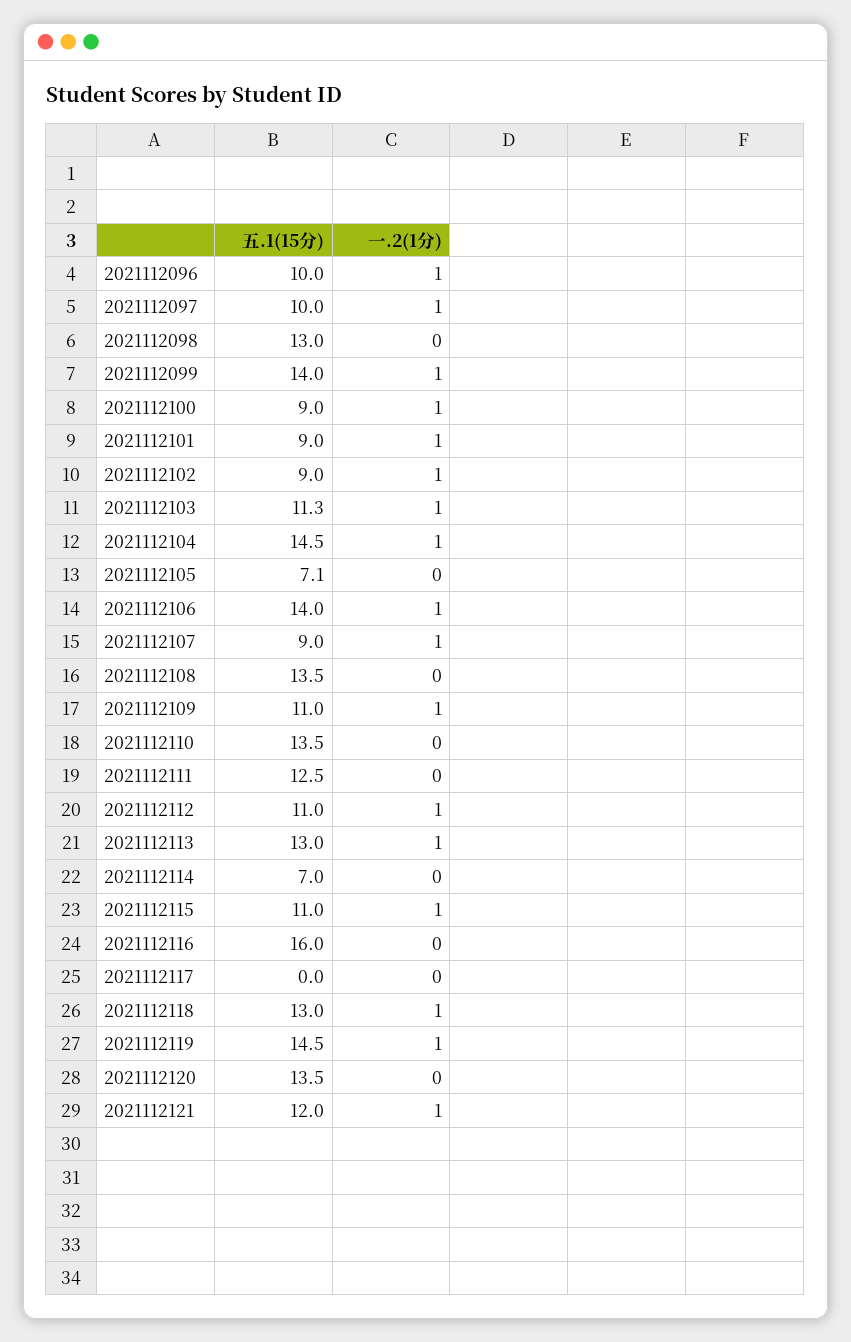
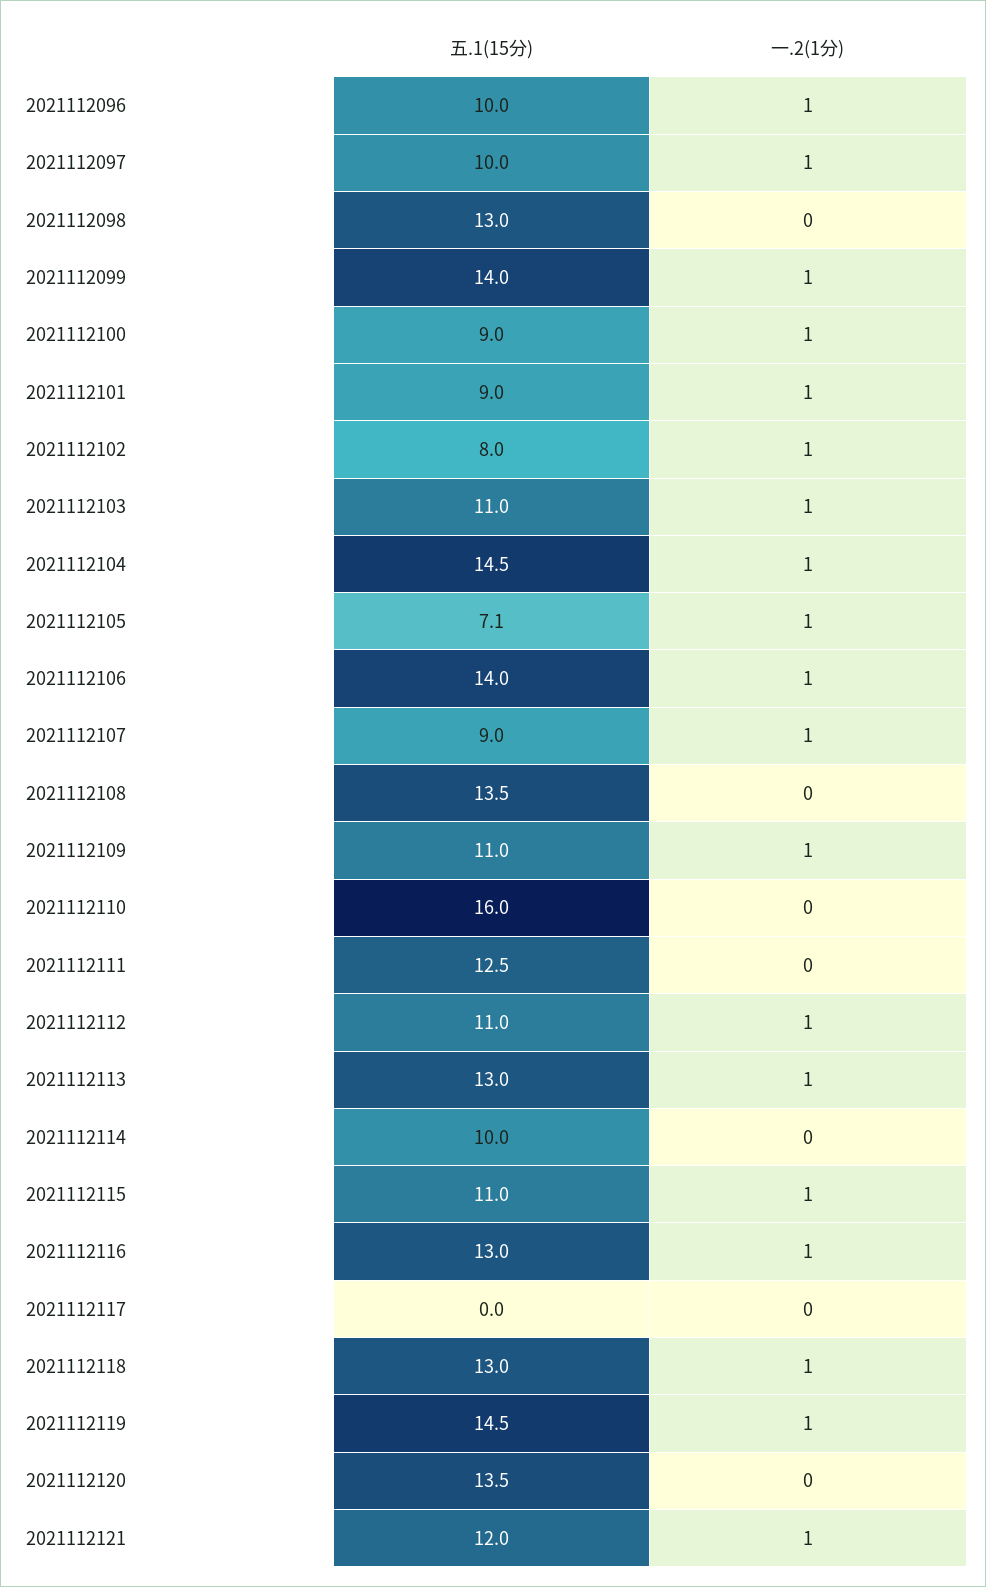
五.1(15分), 2021112102: 9 -> 8
五.1(15分), 2021112103: 11.3 -> 11
一.2(1分), 2021112105: 0 -> 1
五.1(15分), 2021112110: 13.5 -> 16
五.1(15分), 2021112114: 7 -> 10
五.1(15分), 2021112116: 16 -> 13
一.2(1分), 2021112116: 0 -> 1

